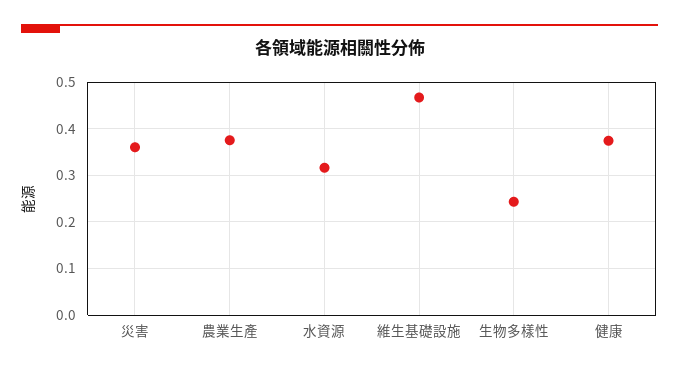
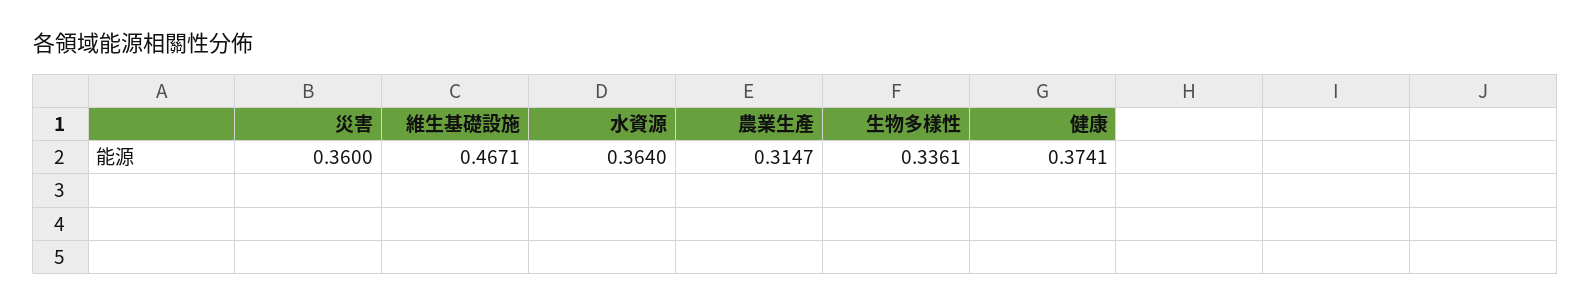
農業生產: 0.38 -> 0.3147
水資源: 0.32 -> 0.364
生物多樣性: 0.24 -> 0.3361

